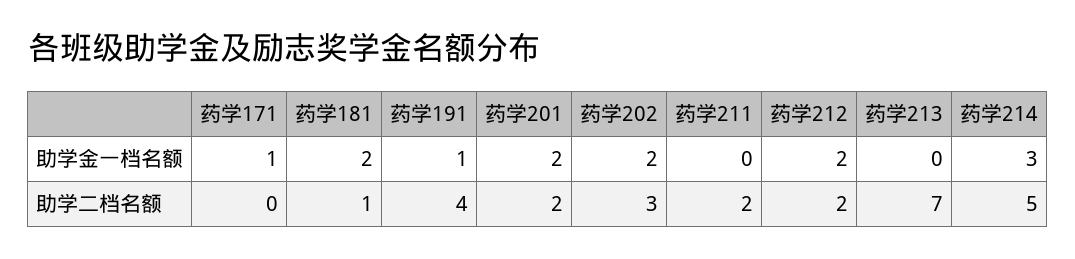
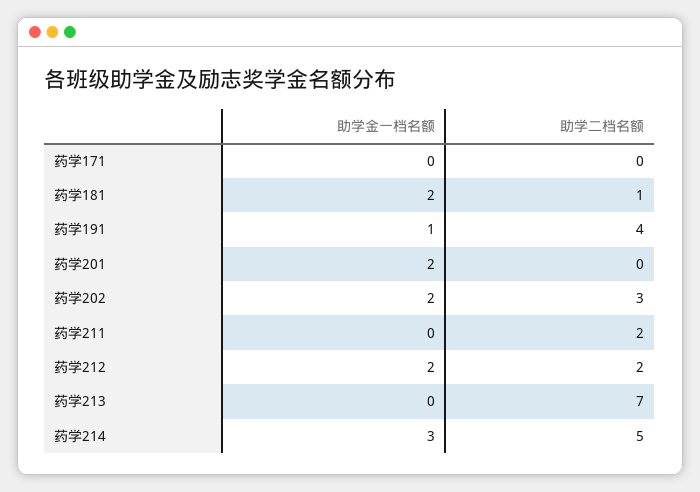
药学171, 助学金一档名额: 1 -> 0
药学201, 助学二档名额: 2 -> 0

